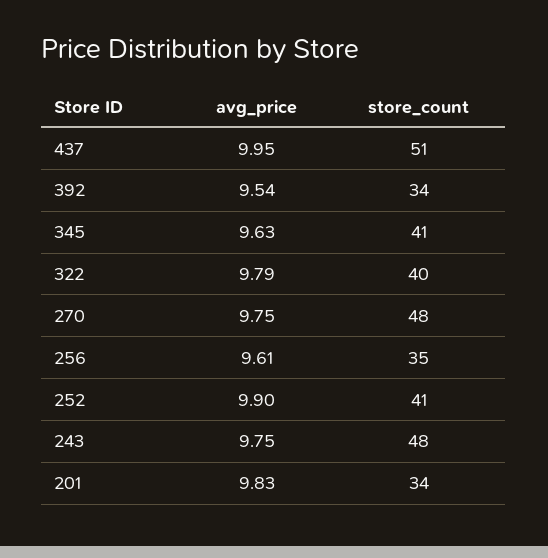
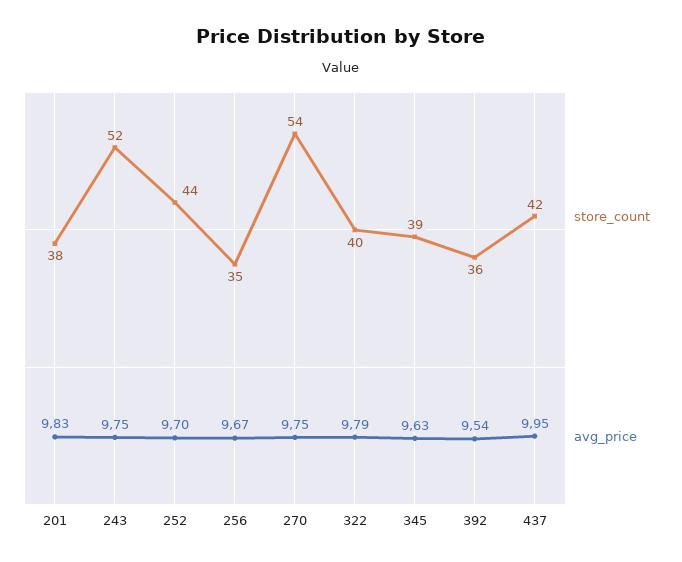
store_count, 437: 51 -> 42
store_count, 392: 34 -> 36
store_count, 345: 41 -> 39
store_count, 270: 48 -> 54
avg_price, 256: 9.61 -> 9.67
avg_price, 252: 9.9 -> 9.7
store_count, 252: 41 -> 44
store_count, 243: 48 -> 52
store_count, 201: 34 -> 38

